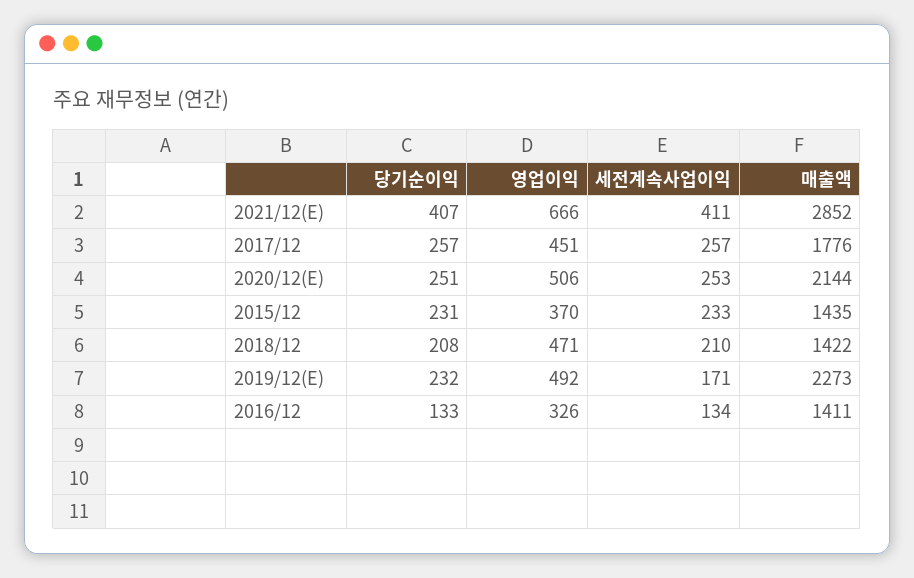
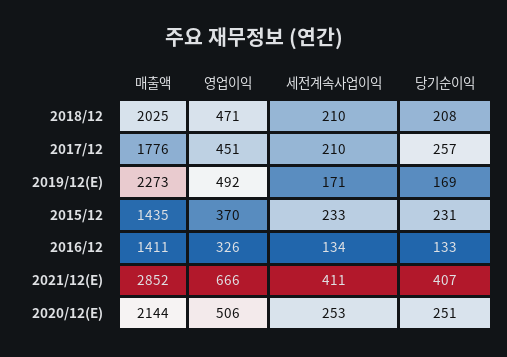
세전계속사업이익, 2017/12: 257 -> 210
매출액, 2018/12: 1422 -> 2025
당기순이익, 2019/12(E): 232 -> 169

